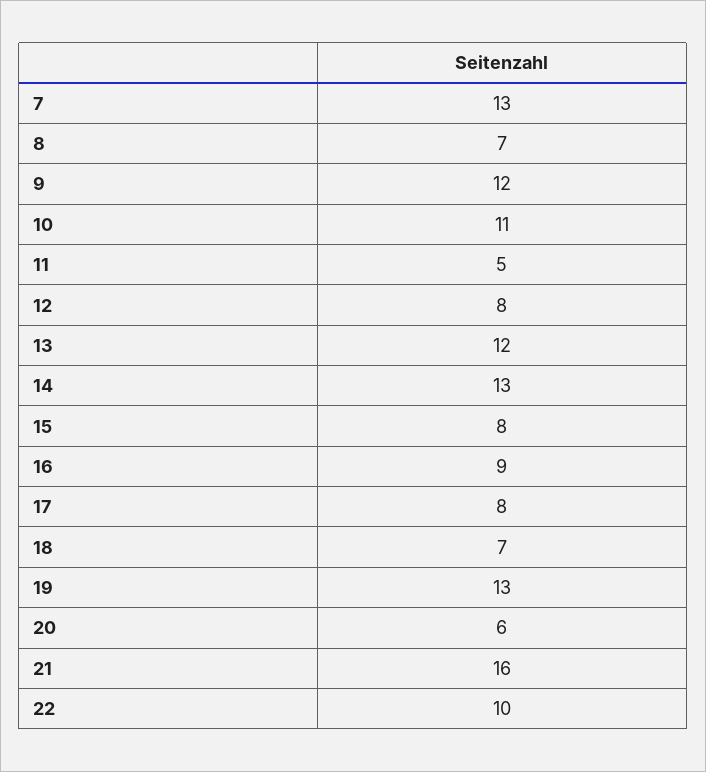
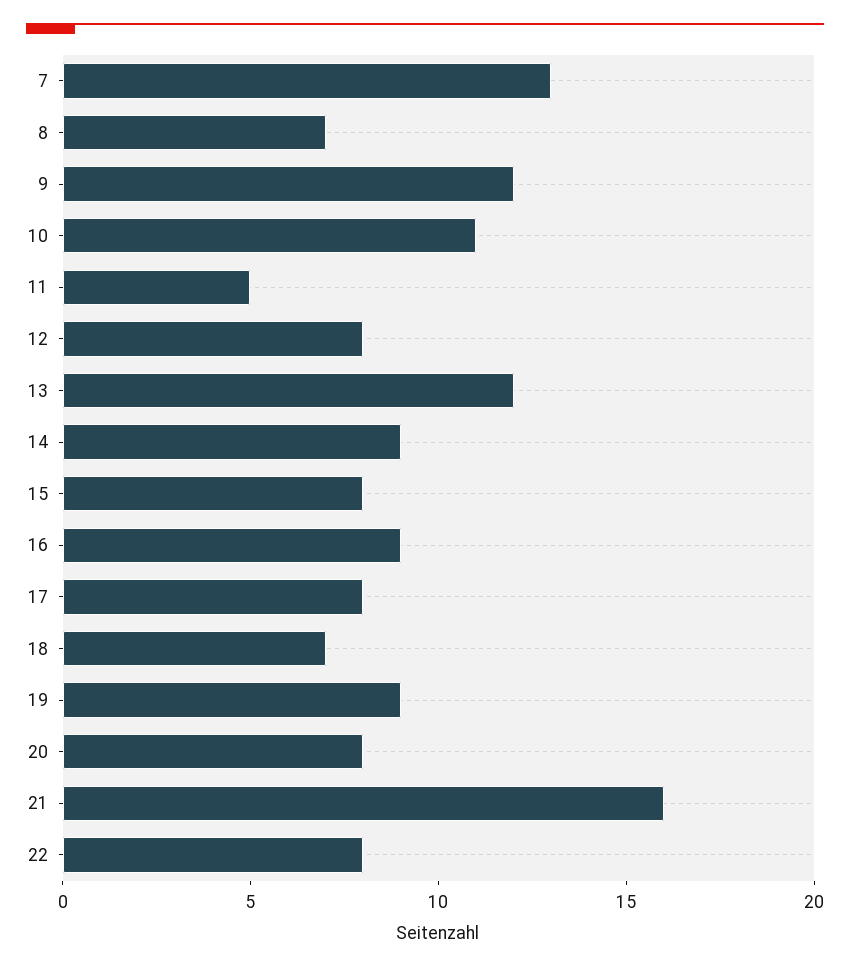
14: 13 -> 9
19: 13 -> 9
20: 6 -> 8
22: 10 -> 8

